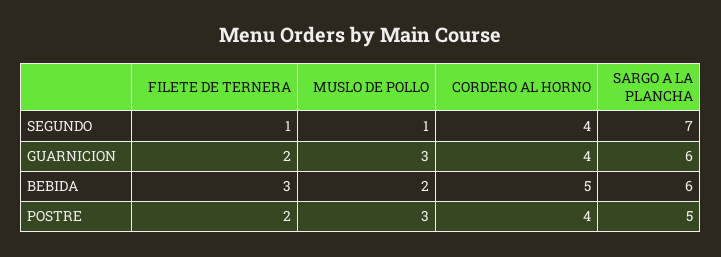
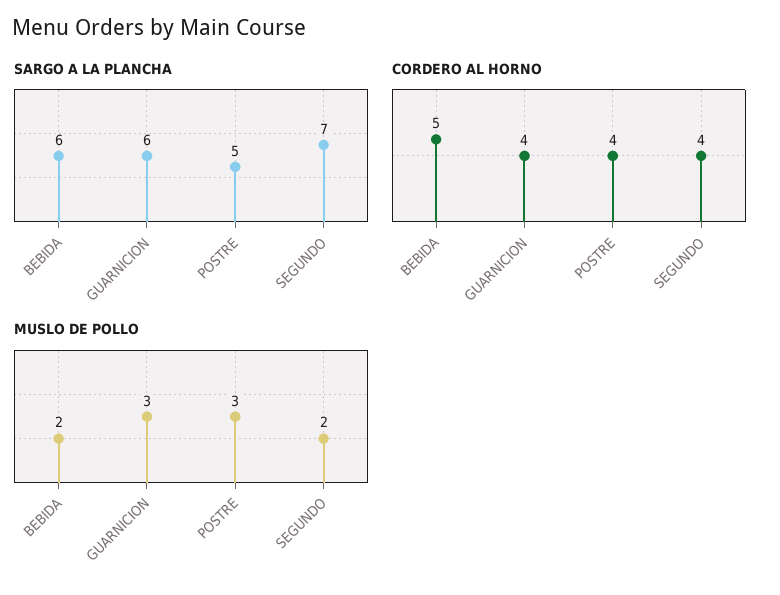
FILETE DE TERNERA, SEGUNDO: 1 -> none
MUSLO DE POLLO, SEGUNDO: 1 -> 2
FILETE DE TERNERA, GUARNICION: 2 -> none
FILETE DE TERNERA, BEBIDA: 3 -> none
FILETE DE TERNERA, POSTRE: 2 -> none

